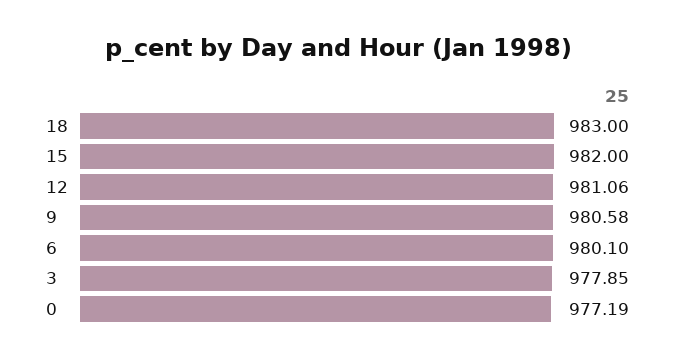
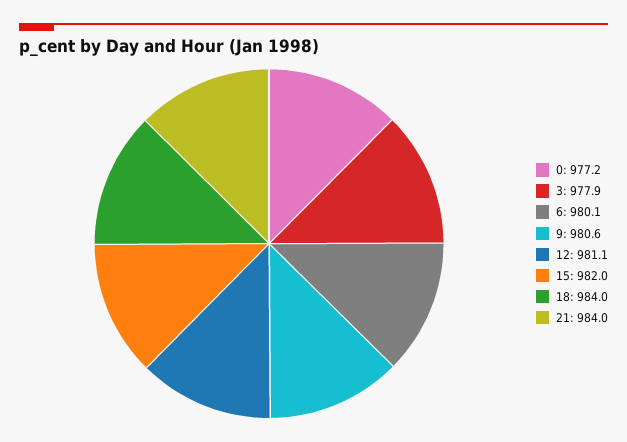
18: 983 -> 984
21: none -> 984

